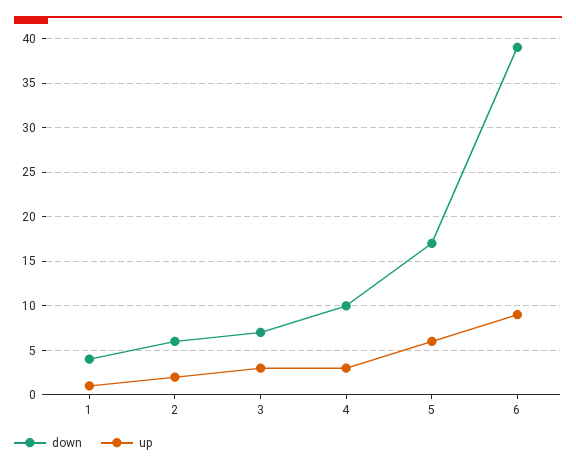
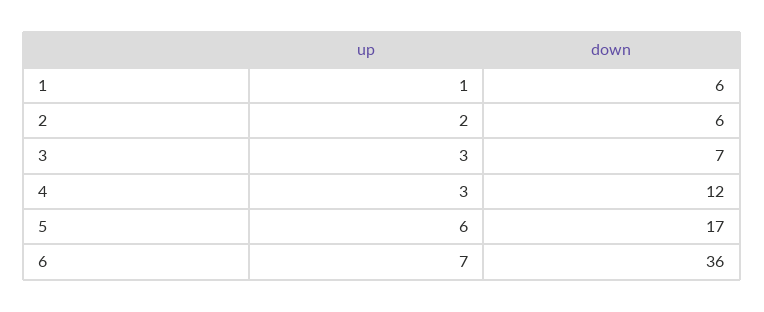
down, 1: 4 -> 6
down, 4: 10 -> 12
down, 6: 39 -> 36
up, 6: 9 -> 7

